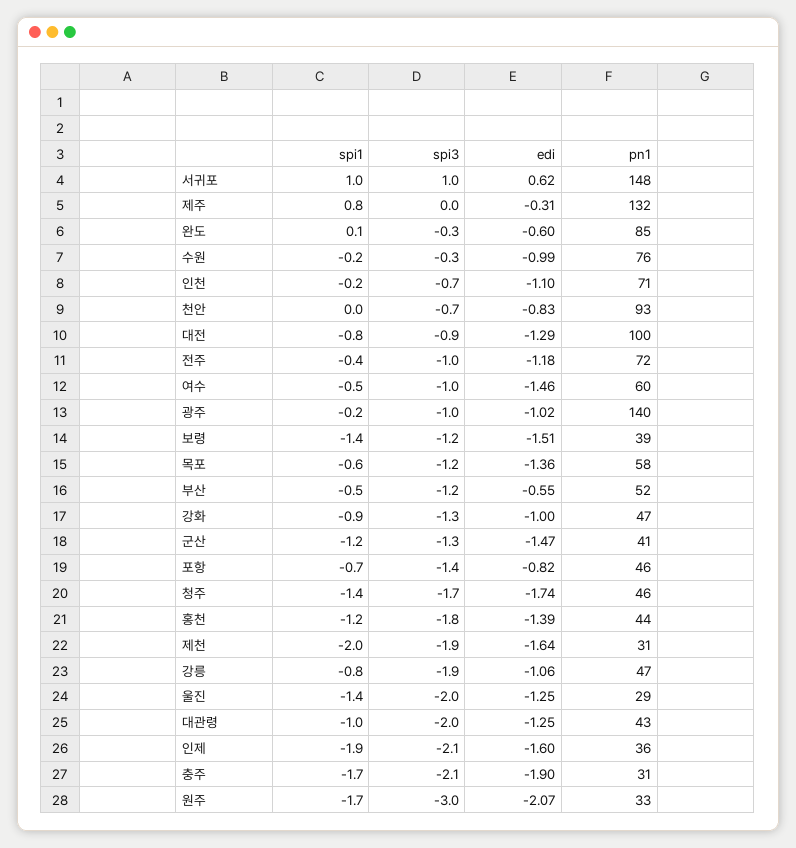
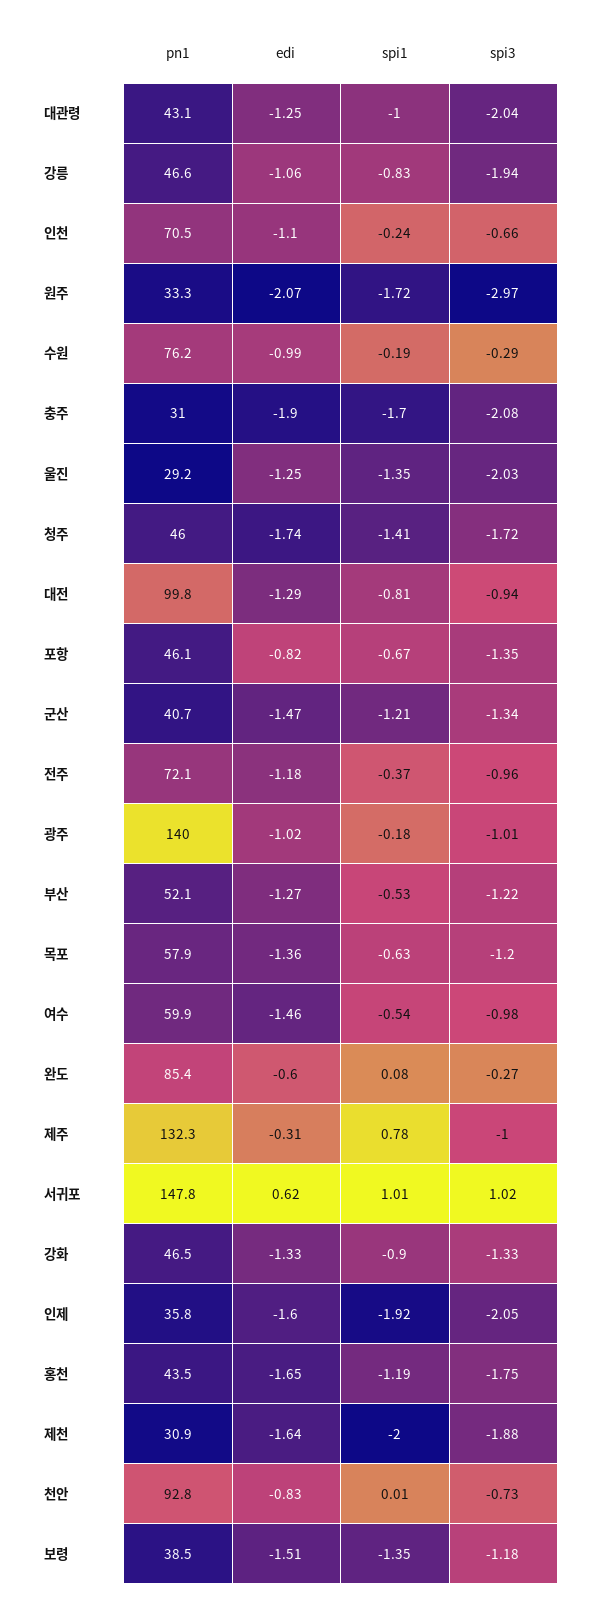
spi3, 제주: 0 -> -1
edi, 부산: -0.55 -> -1.27
edi, 강화: -1 -> -1.33
edi, 홍천: -1.39 -> -1.65

